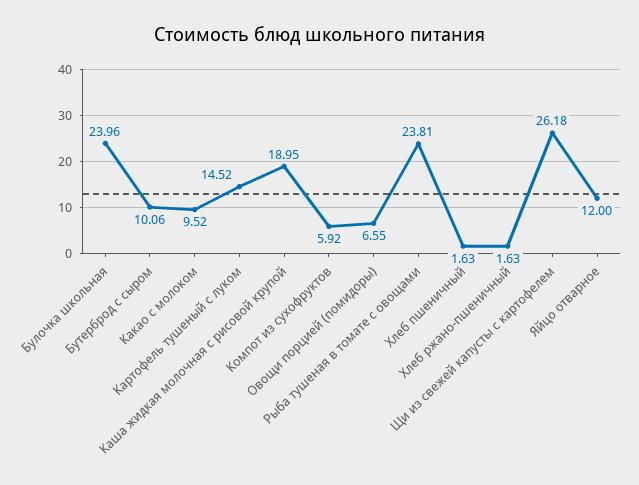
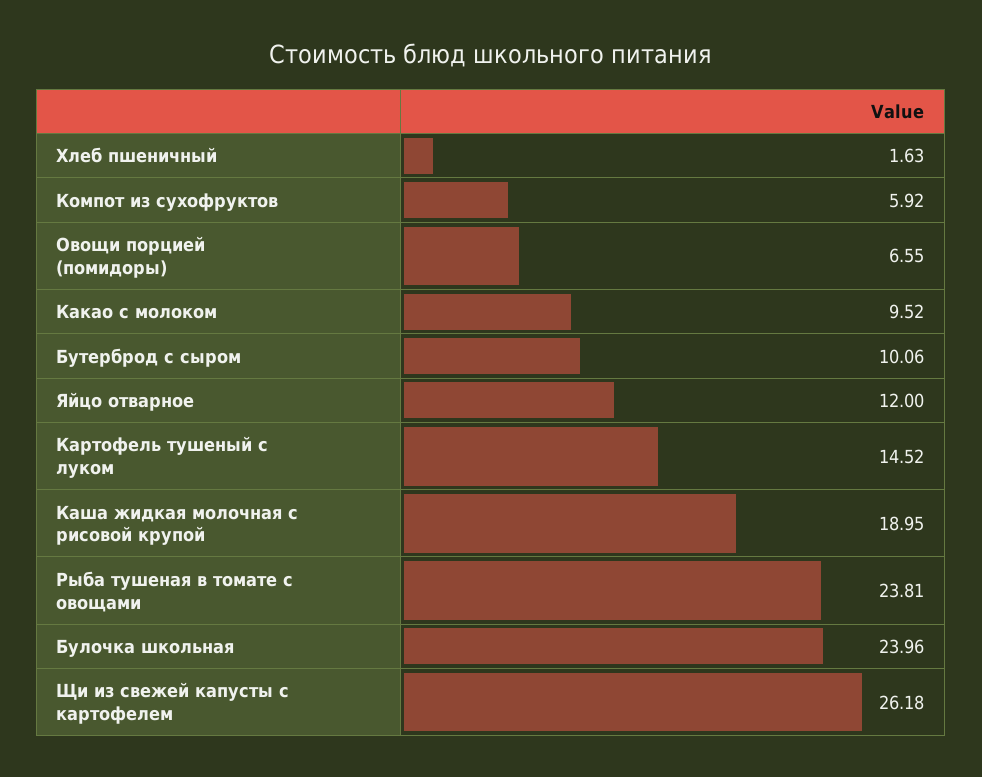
Хлеб ржано-пшеничный: 1.63 -> none

